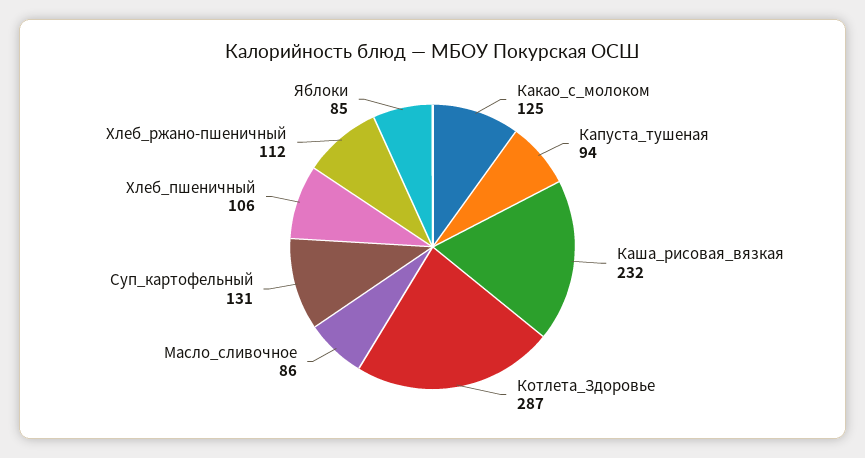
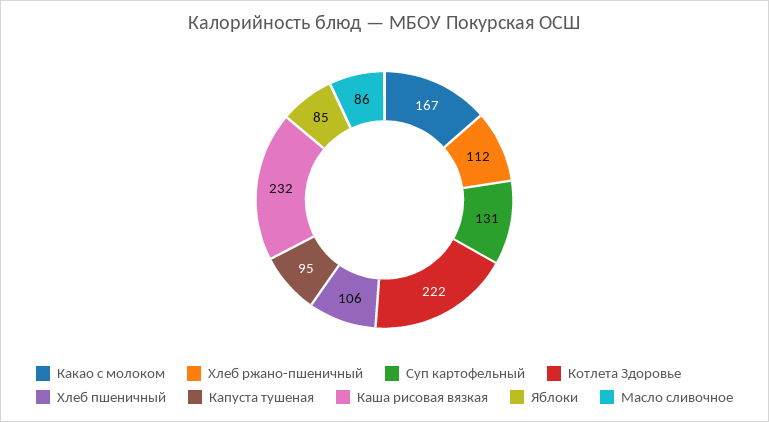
Какао_с_молоком: 125 -> 167
Капуста_тушеная: 94 -> 95
Котлета_Здоровье: 287 -> 222

